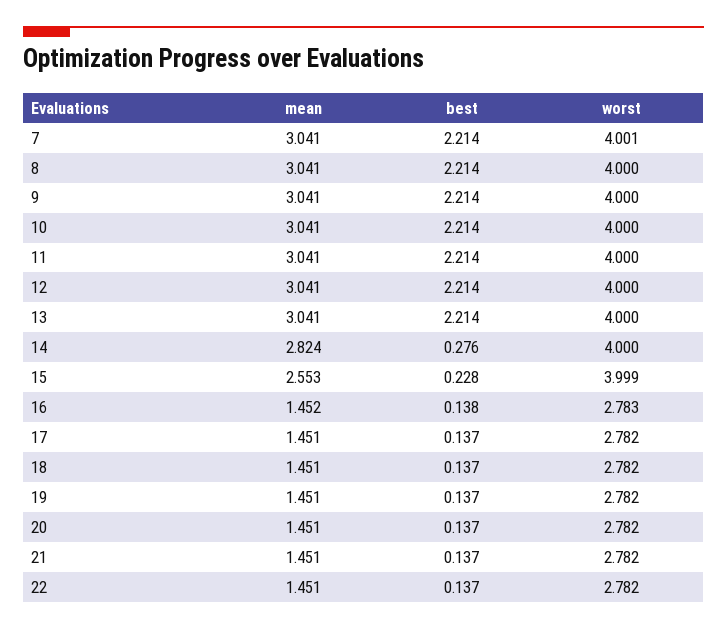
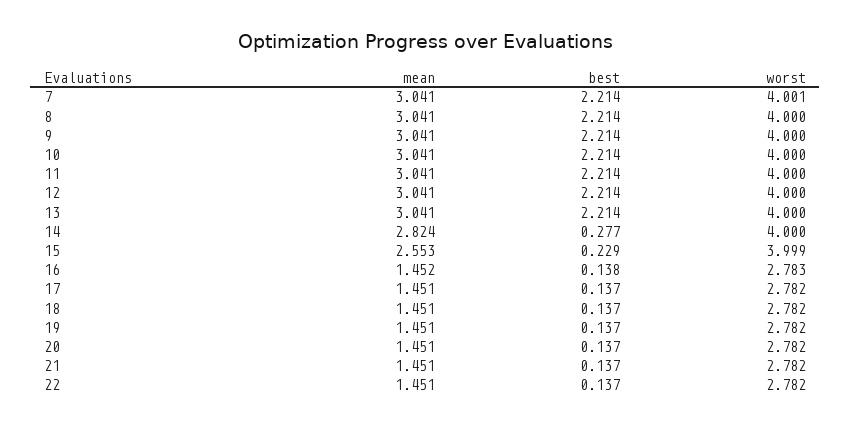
best, 14: 0.276 -> 0.277
best, 15: 0.228 -> 0.229

